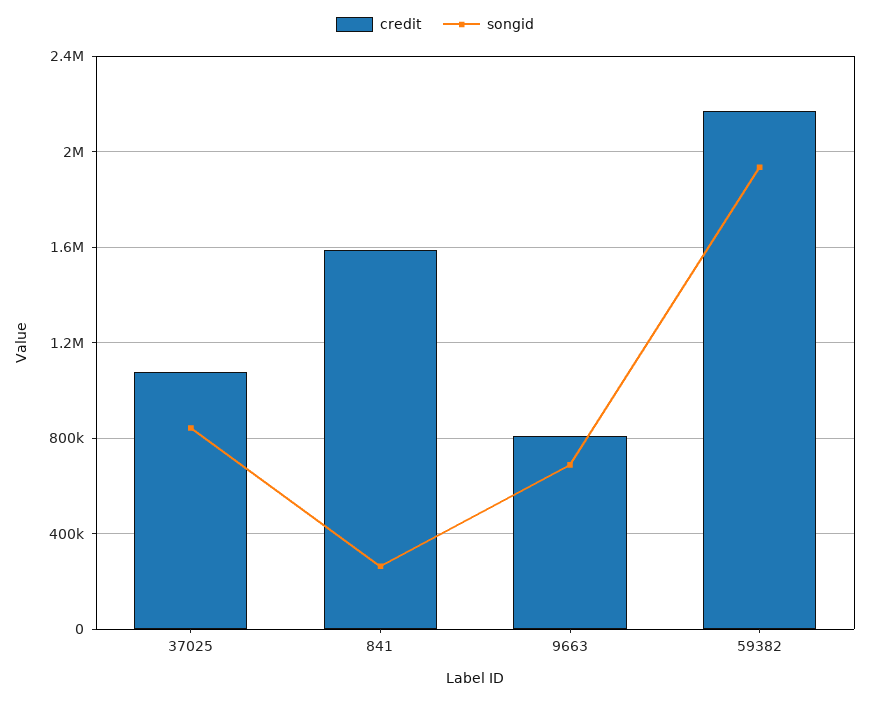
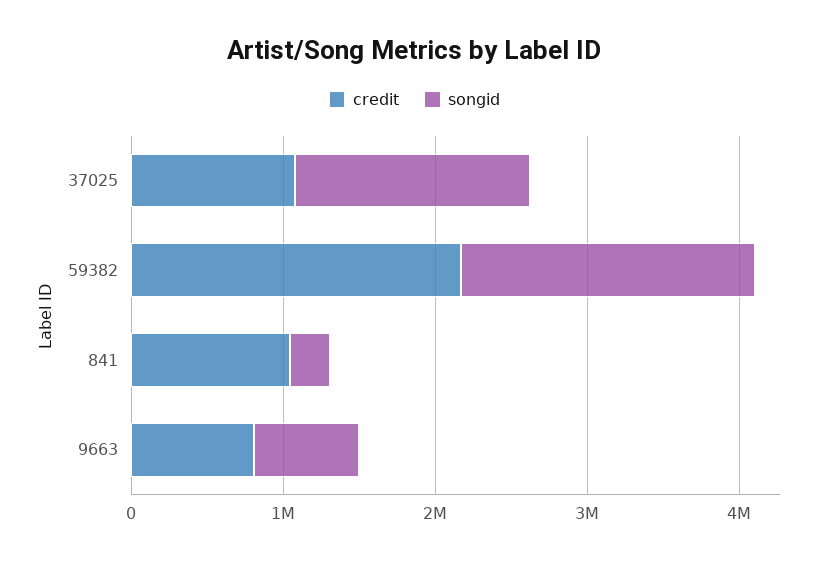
songid, 37025: 850000 -> 1600000
credit, 841: 1600000 -> 1000000

